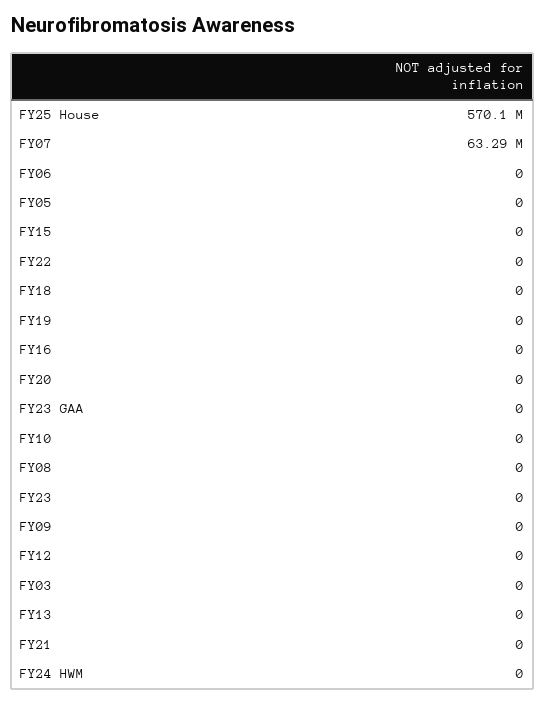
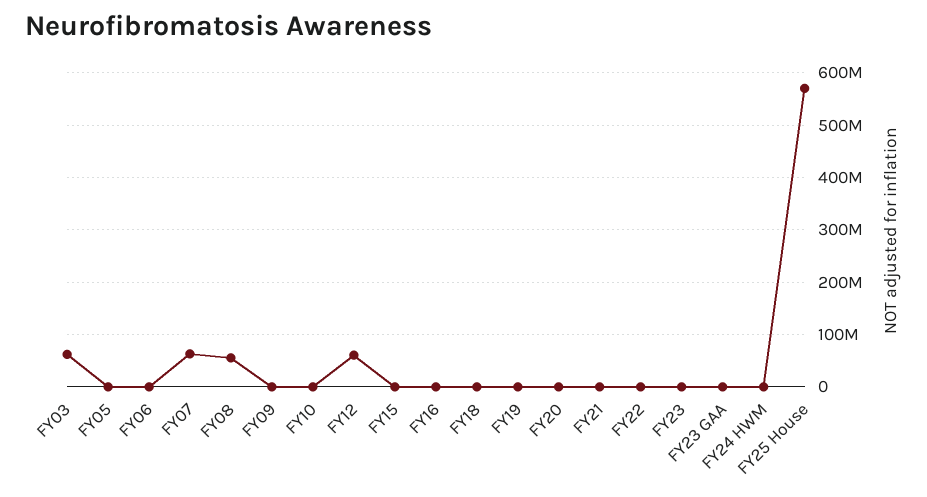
FY08: 0 -> 60000000
FY12: 0 -> 60000000
FY03: 0 -> 60000000
FY13: 0 -> none

